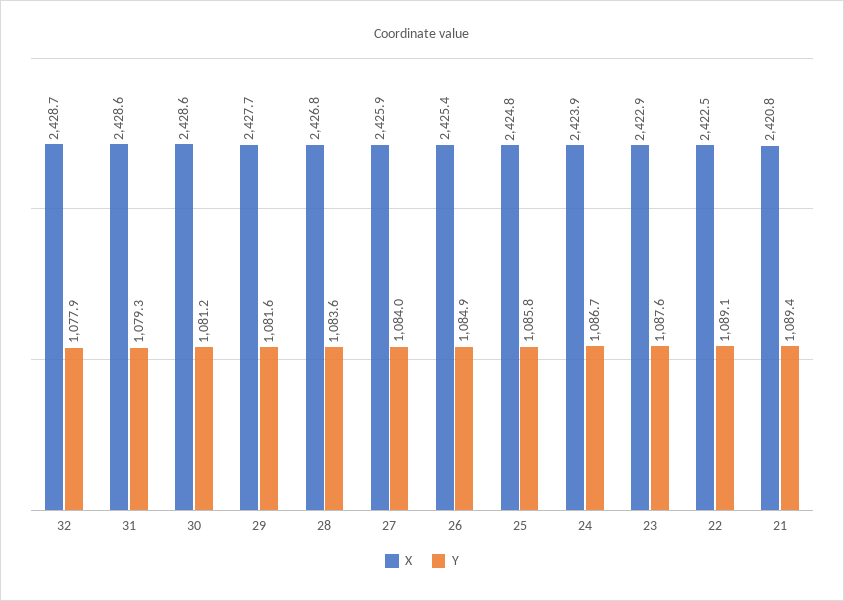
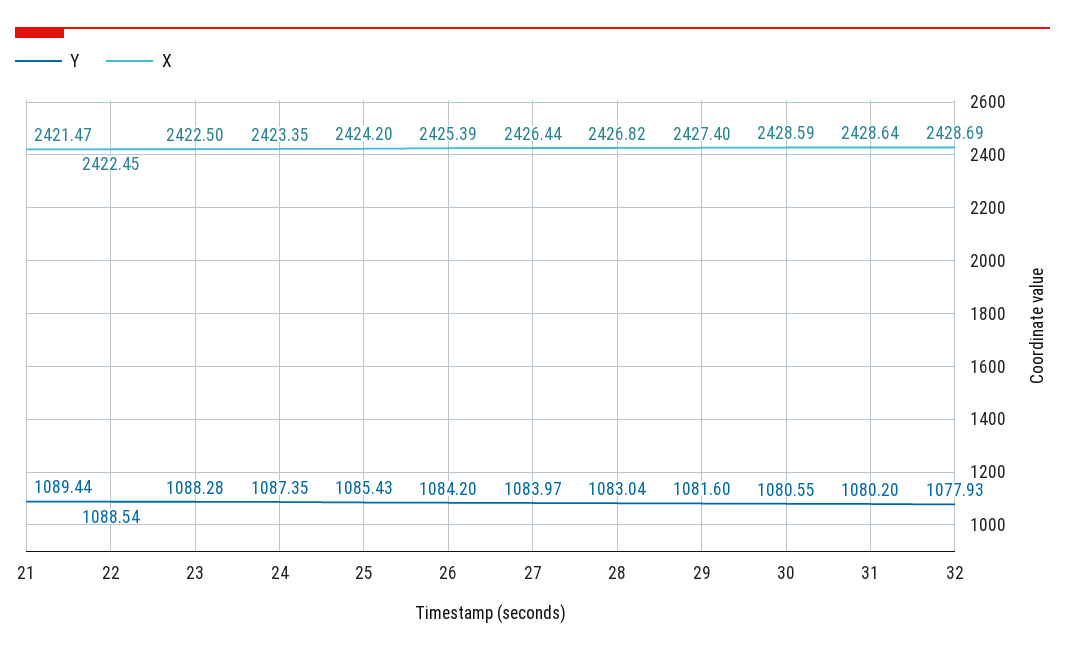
Y, 31: 1079.3 -> 1080.2
Y, 30: 1081.2 -> 1080.55
X, 29: 2427.7 -> 2427.4
Y, 28: 1083.6 -> 1083.04
X, 27: 2425.9 -> 2426.44
Y, 26: 1084.9 -> 1084.2
X, 25: 2424.8 -> 2424.2
Y, 25: 1085.8 -> 1085.43
X, 24: 2423.9 -> 2423.35
Y, 24: 1086.7 -> 1087.35
X, 23: 2422.9 -> 2422.5
Y, 23: 1087.6 -> 1088.28
Y, 22: 1089.1 -> 1088.54
X, 21: 2420.8 -> 2421.47

